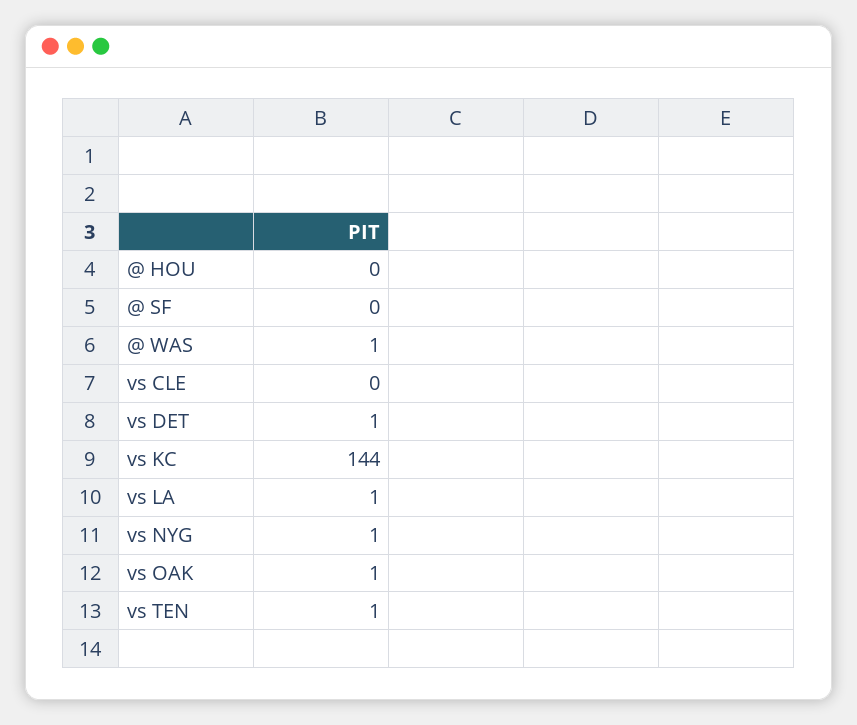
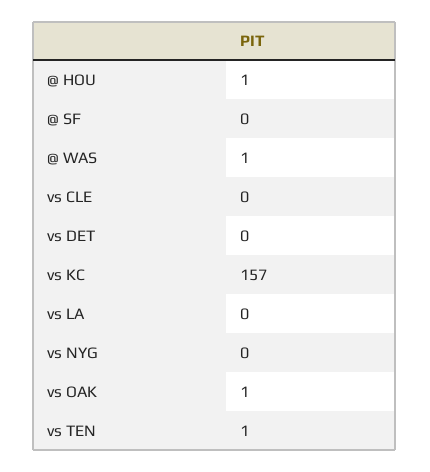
@ HOU: 0 -> 1
vs DET: 1 -> 0
vs KC: 144 -> 157
vs LA: 1 -> 0
vs NYG: 1 -> 0

